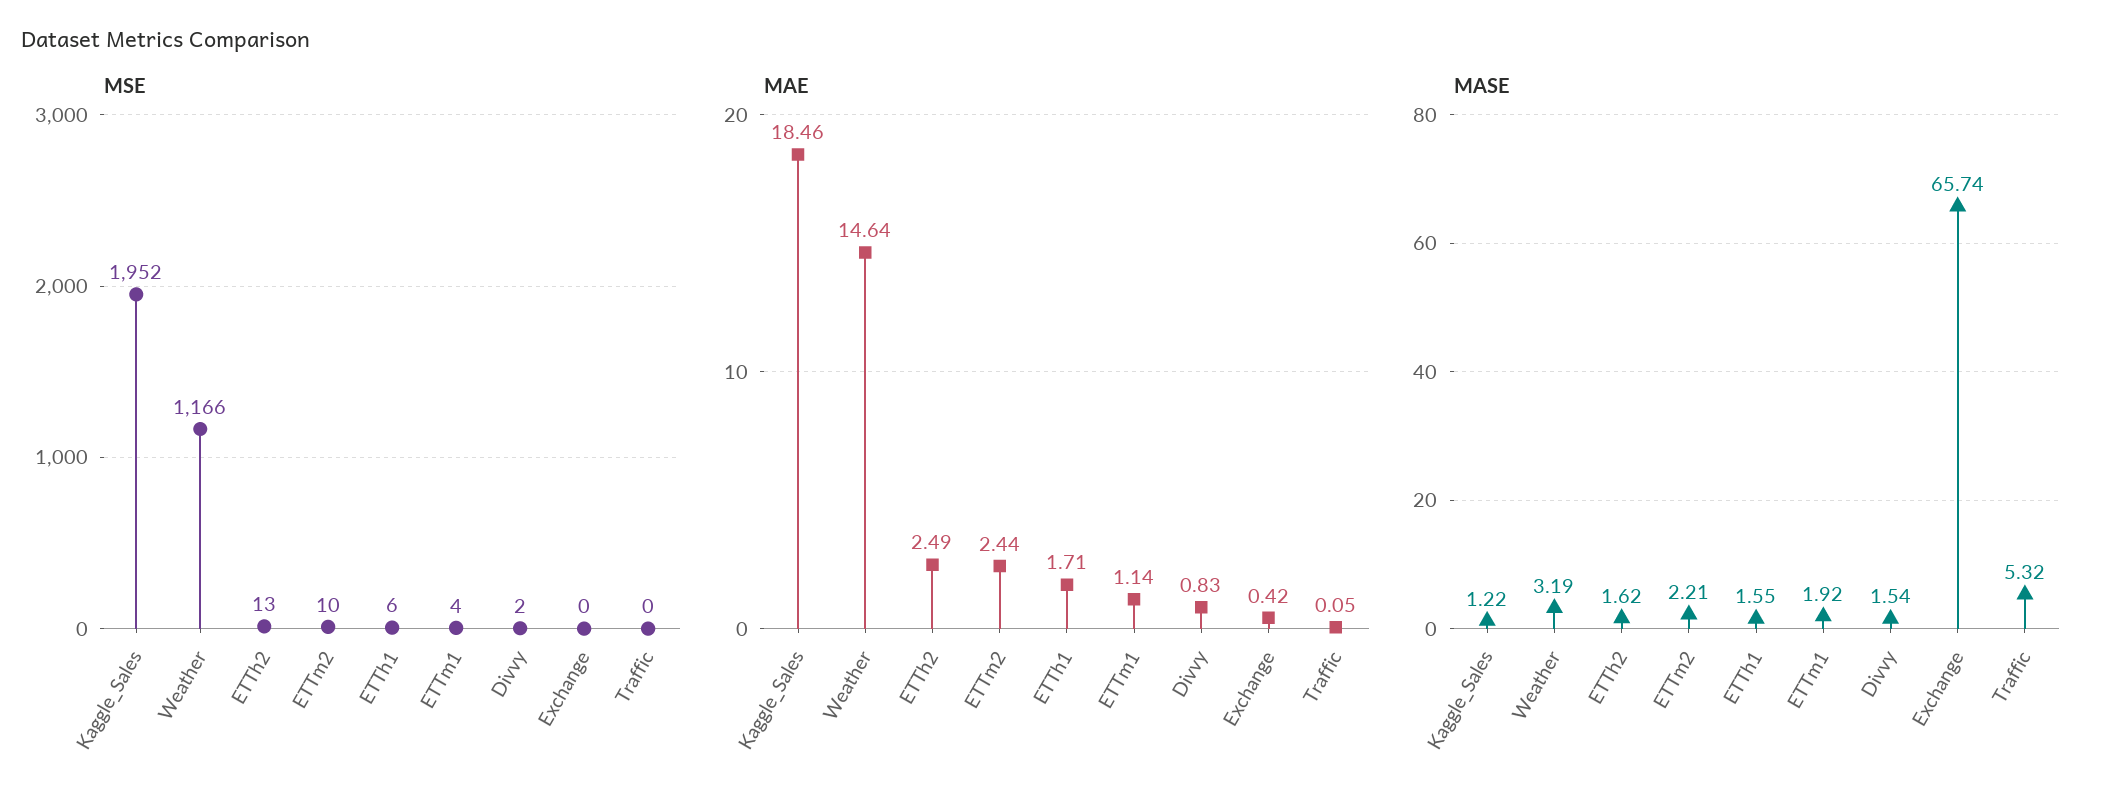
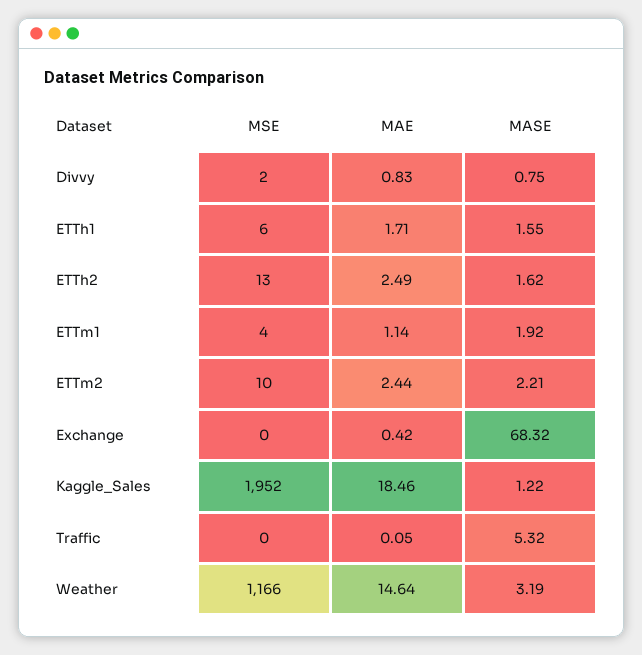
MASE, Divvy: 1.54 -> 0.75
MASE, Exchange: 65.74 -> 68.32

